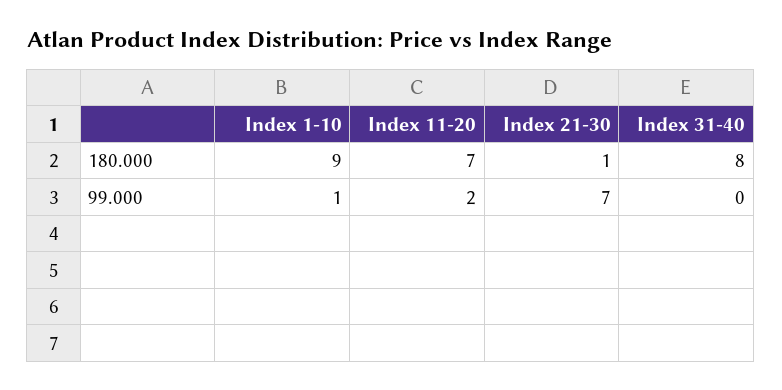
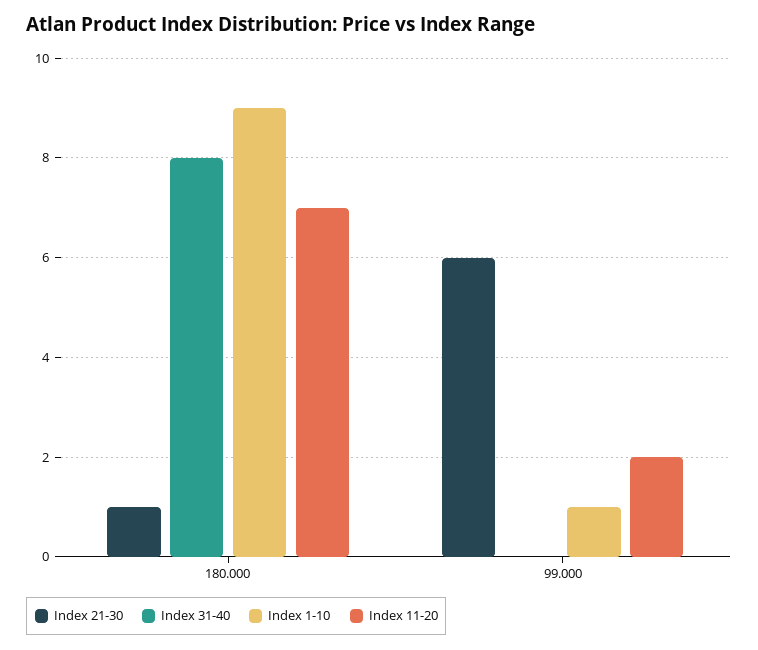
Index 21-30, 99.000: 7 -> 6

